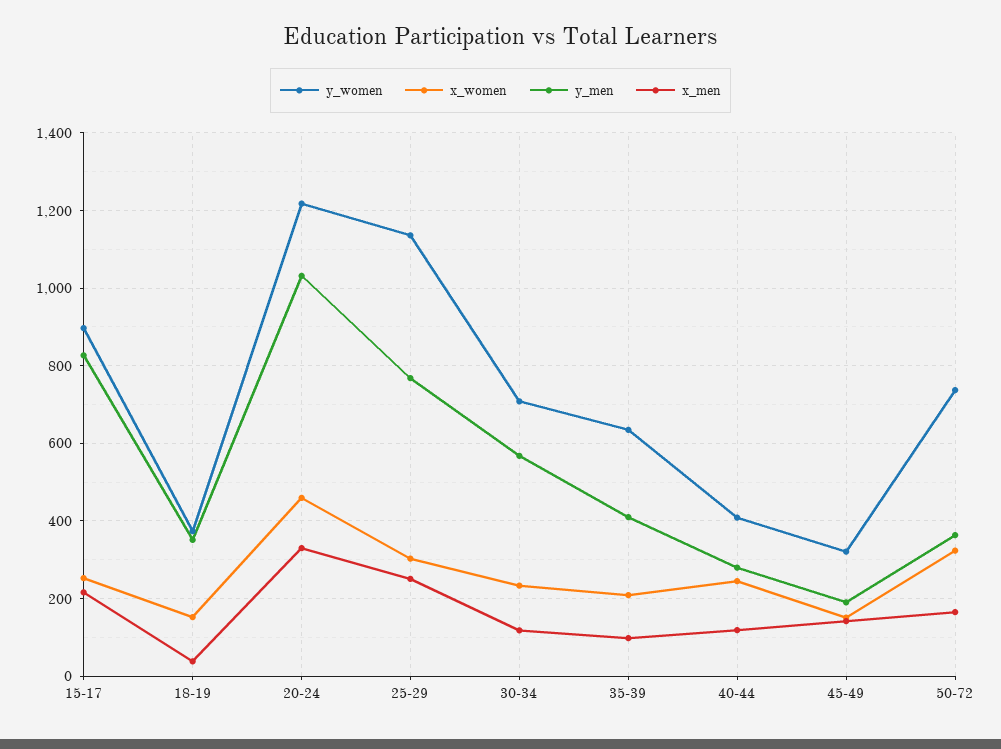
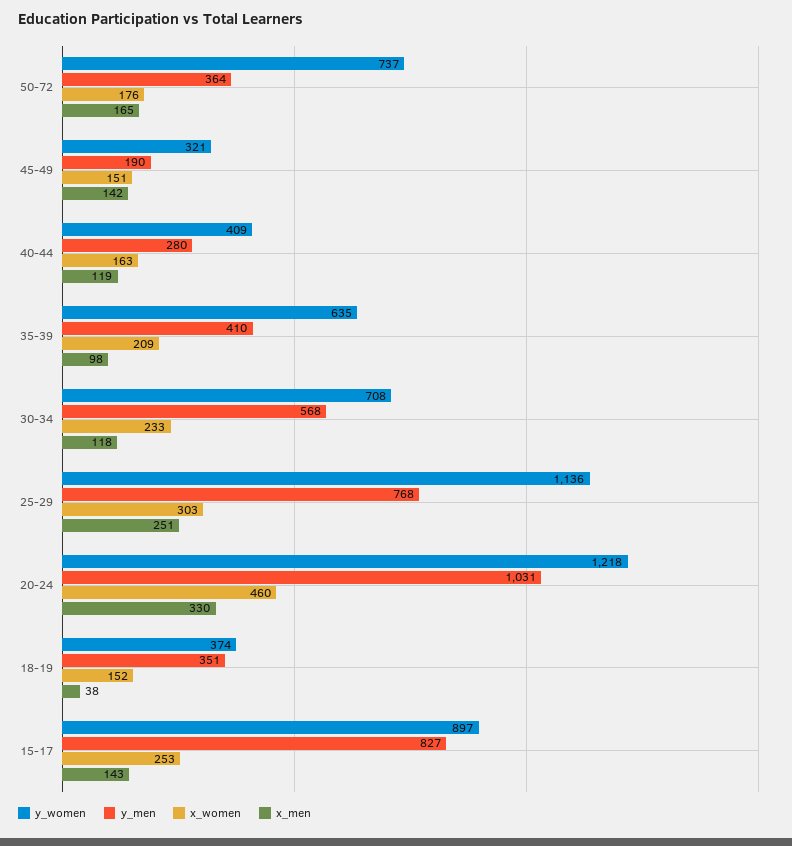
x_men, 15-17: 220 -> 143
x_women, 40-44: 240 -> 163
x_women, 50-72: 320 -> 176

